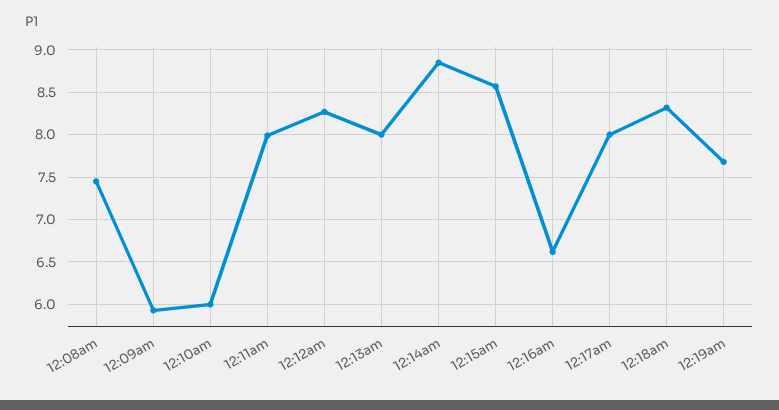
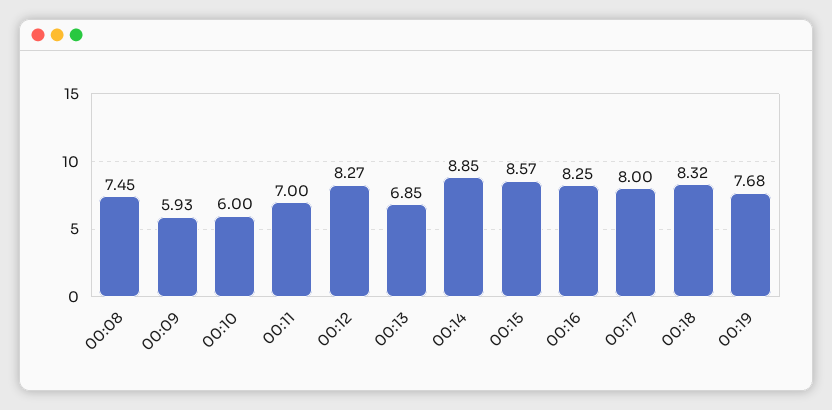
12:11am: 8 -> 7
12:13am: 8 -> 6.85
12:16am: 6.6 -> 8.25

